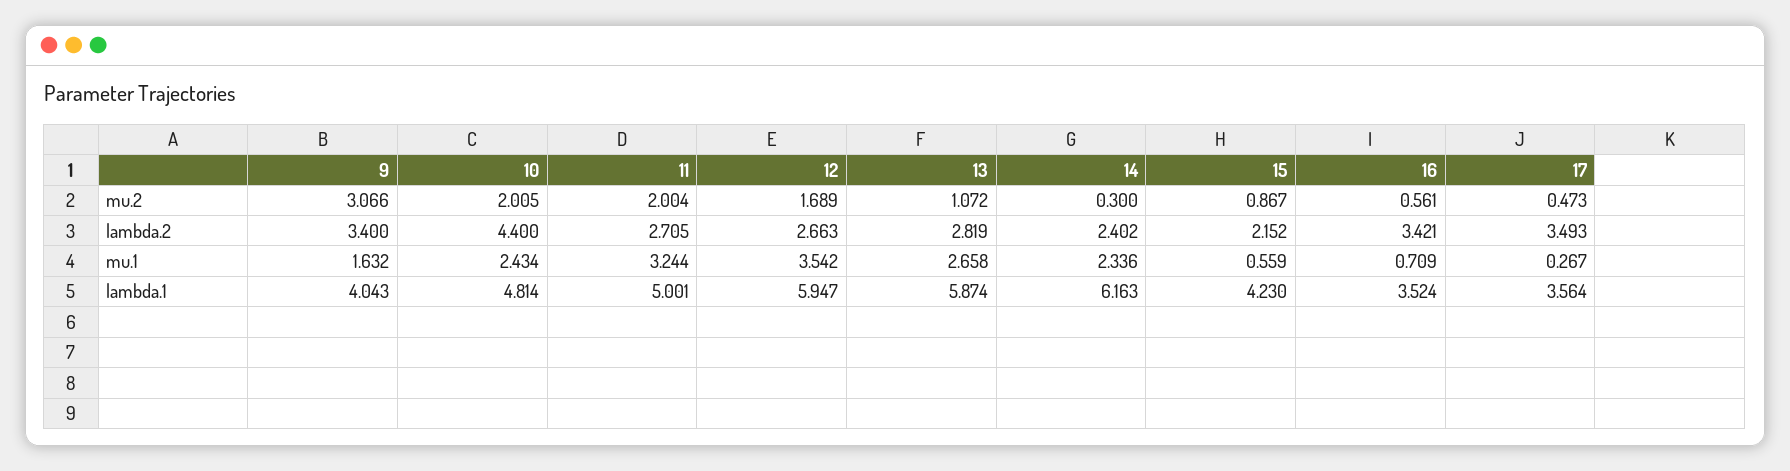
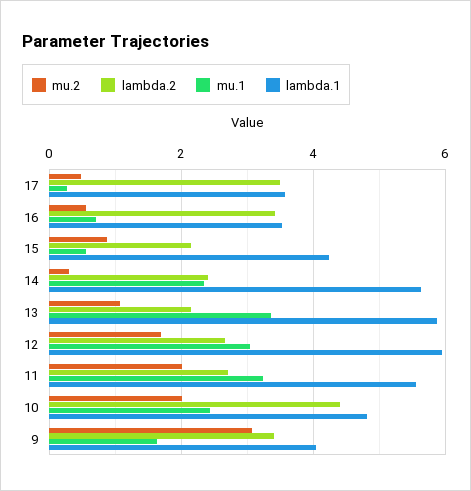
lambda.2, 13: 2.819 -> 2.2
mu.1, 12: 3.542 -> 3
mu.1, 13: 2.658 -> 3.4
lambda.1, 11: 5.001 -> 5.6
lambda.1, 14: 6.163 -> 5.6

